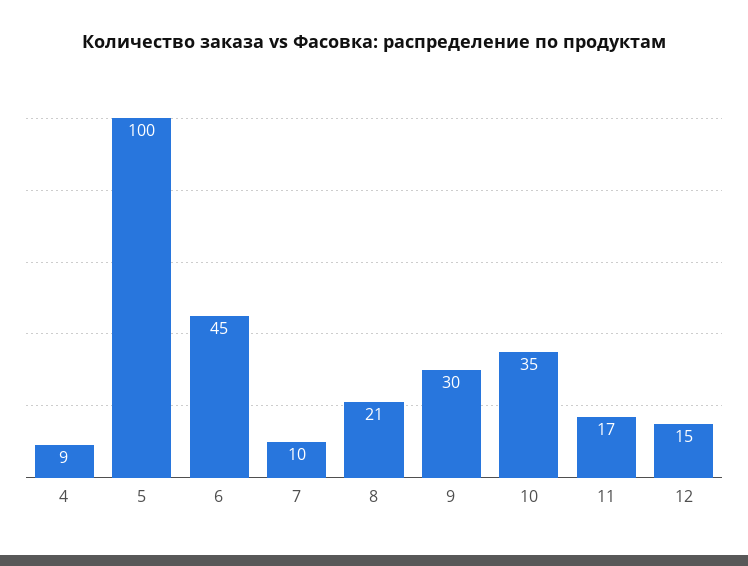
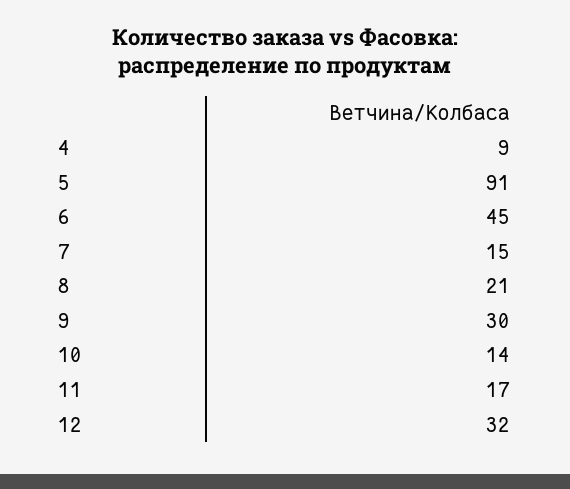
5: 100 -> 91
7: 10 -> 15
10: 35 -> 14
12: 15 -> 32

